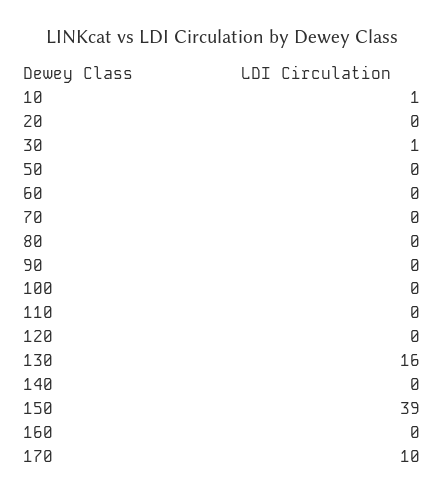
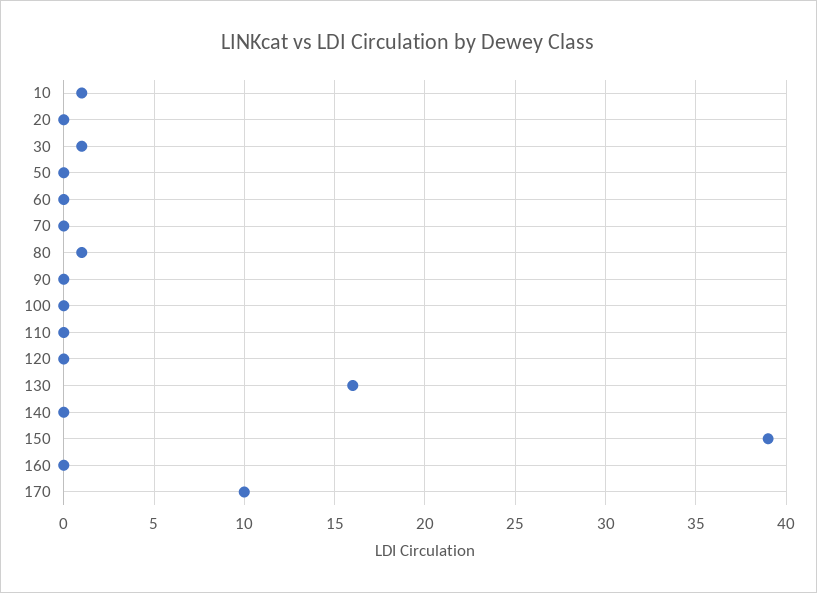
80: 0 -> 1

